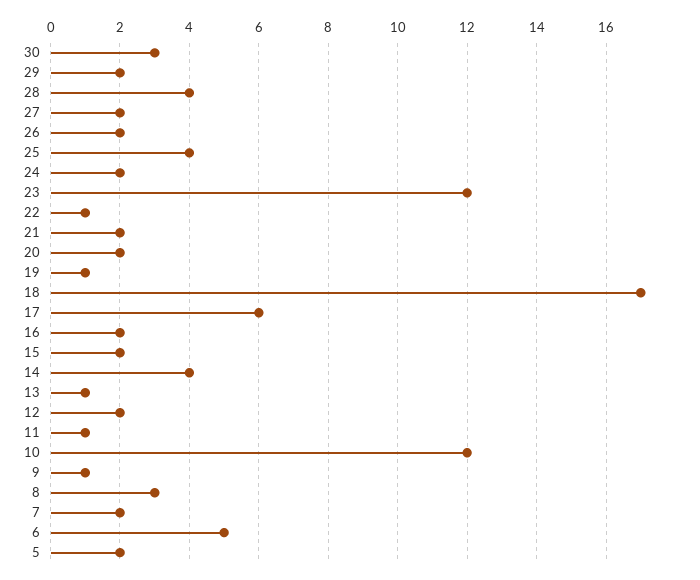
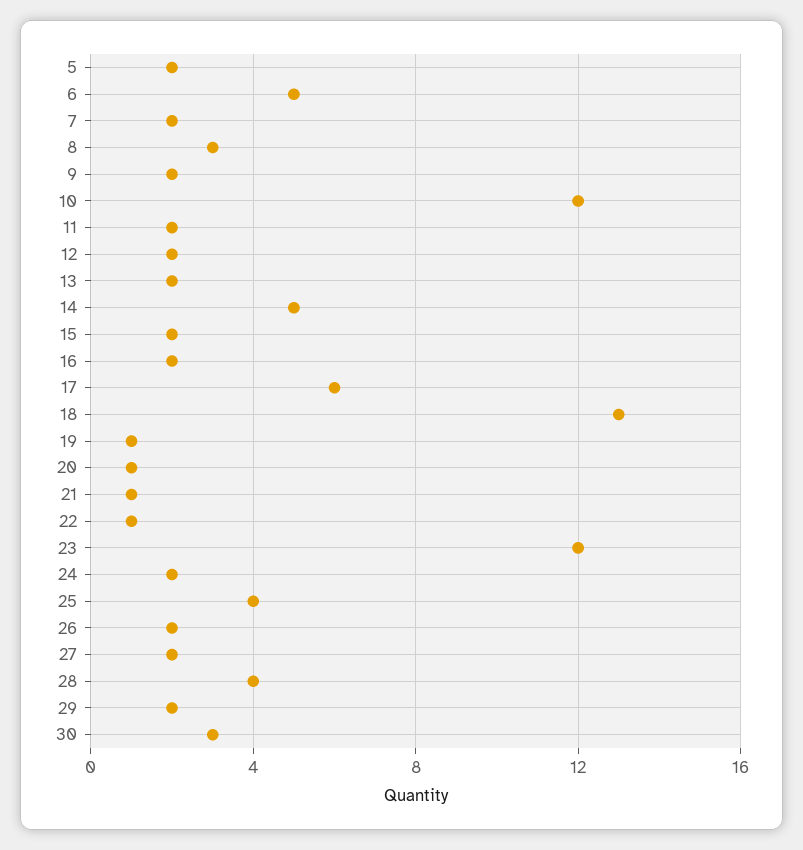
21: 2 -> 1
20: 2 -> 1
18: 17 -> 13
14: 4 -> 5
13: 1 -> 2
11: 1 -> 2
9: 1 -> 2

